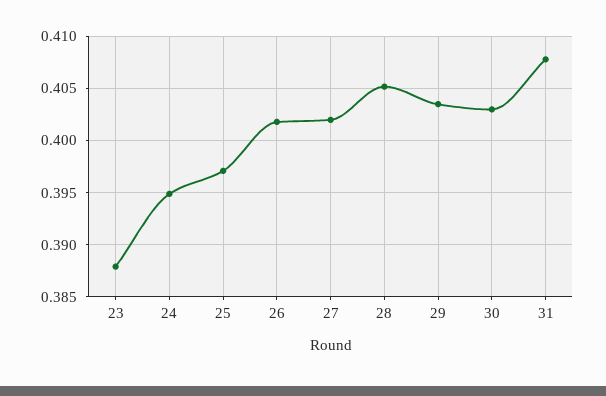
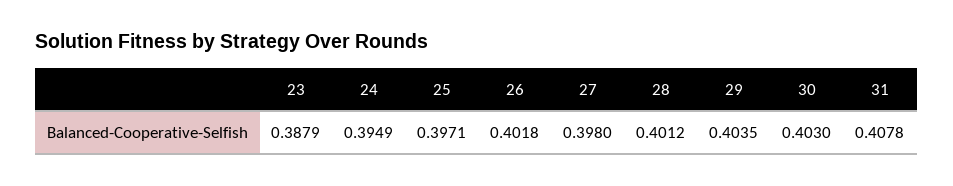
27: 0.402 -> 0.398
28: 0.405 -> 0.4012

